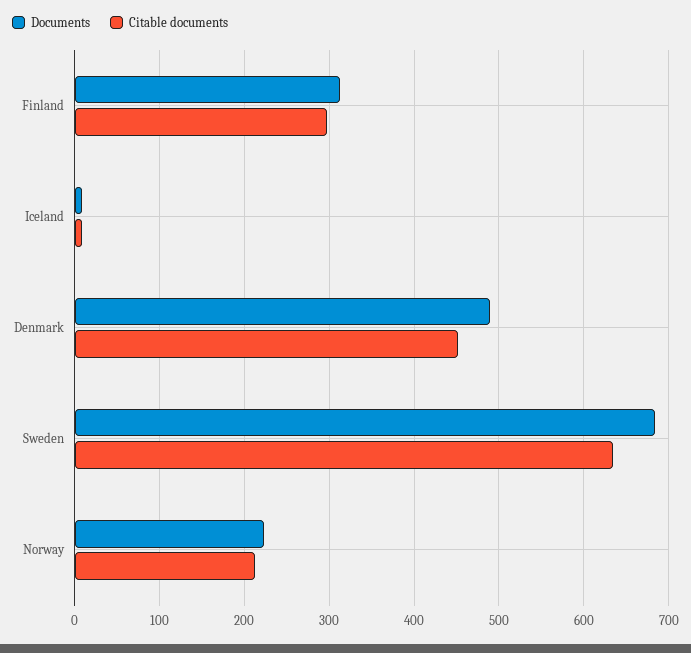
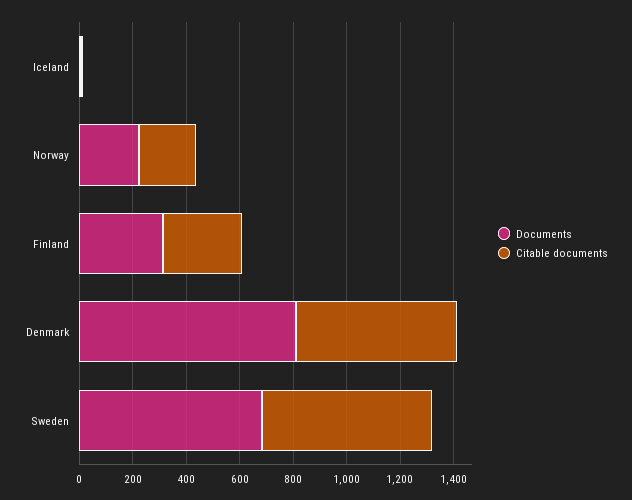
Documents, Denmark: 490 -> 800
Citable documents, Denmark: 450 -> 600

